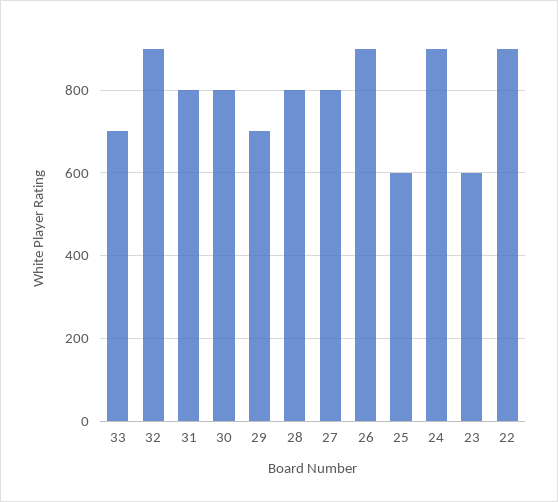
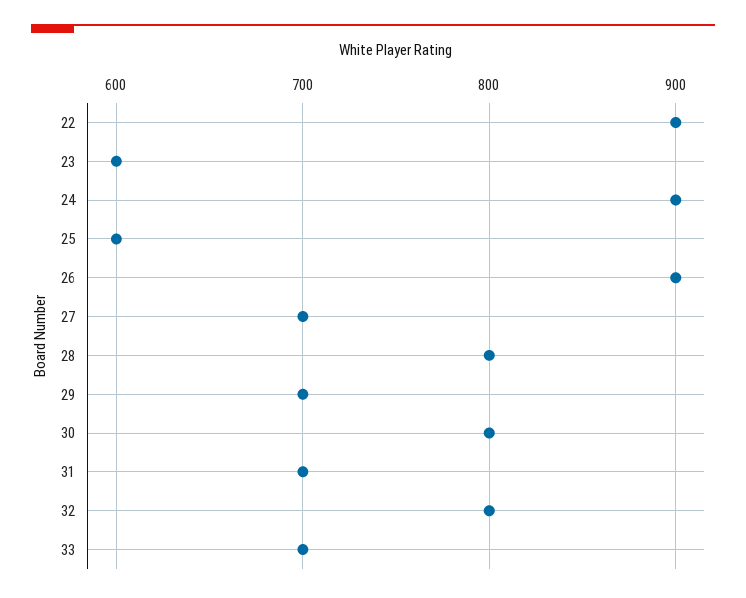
32: 900 -> 800
31: 800 -> 700
27: 800 -> 700

